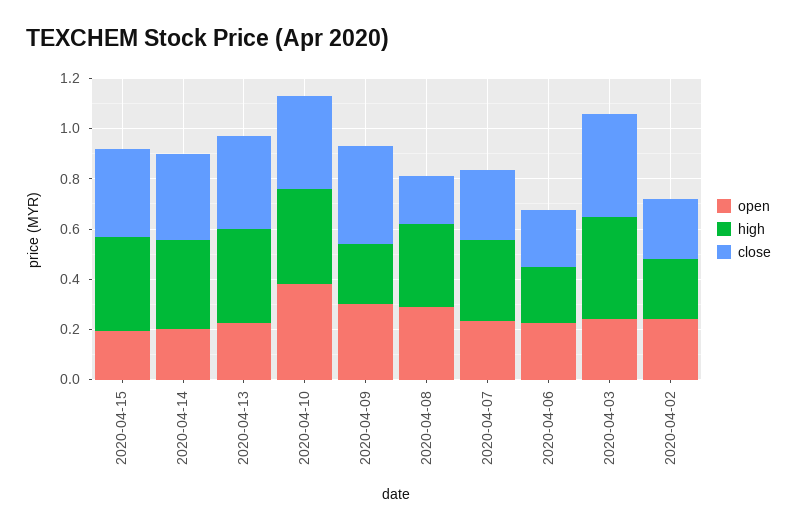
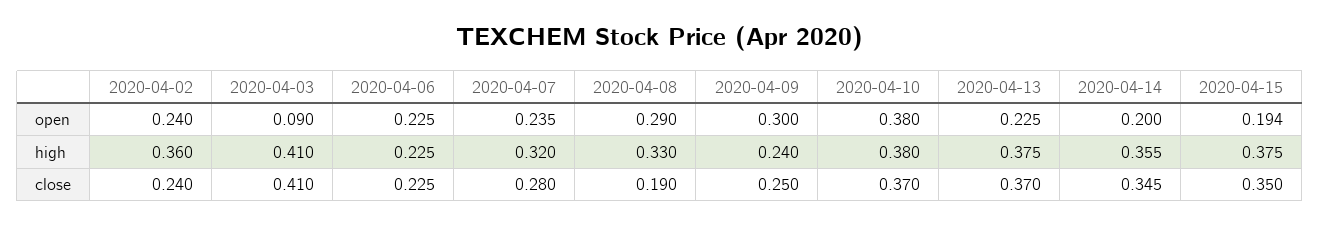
close, 2020-04-09: 0.4 -> 0.25
open, 2020-04-03: 0.25 -> 0.09
high, 2020-04-02: 0.25 -> 0.36

